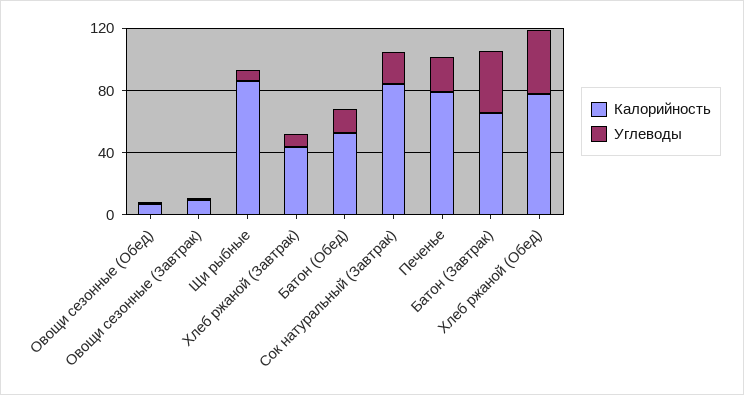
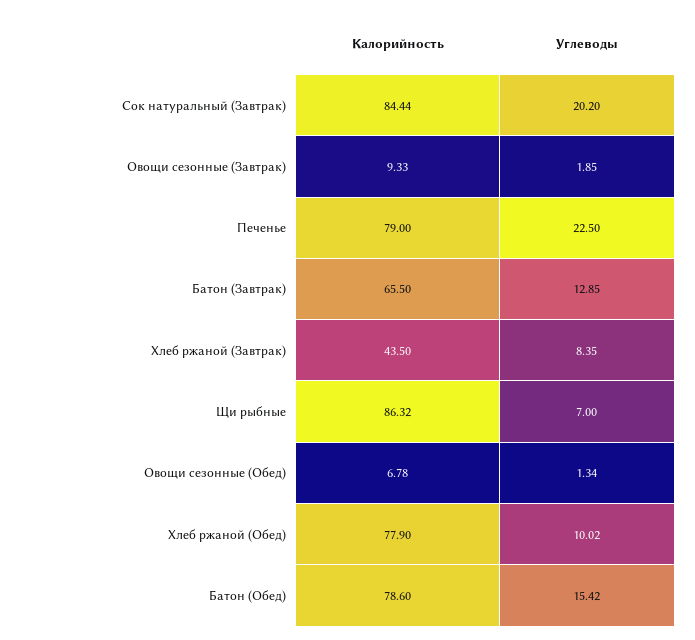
Калорийность, Батон (Обед): 50 -> 78.6
Углеводы, Батон (Завтрак): 40 -> 12.85
Углеводы, Хлеб ржаной (Обед): 40 -> 10.02

